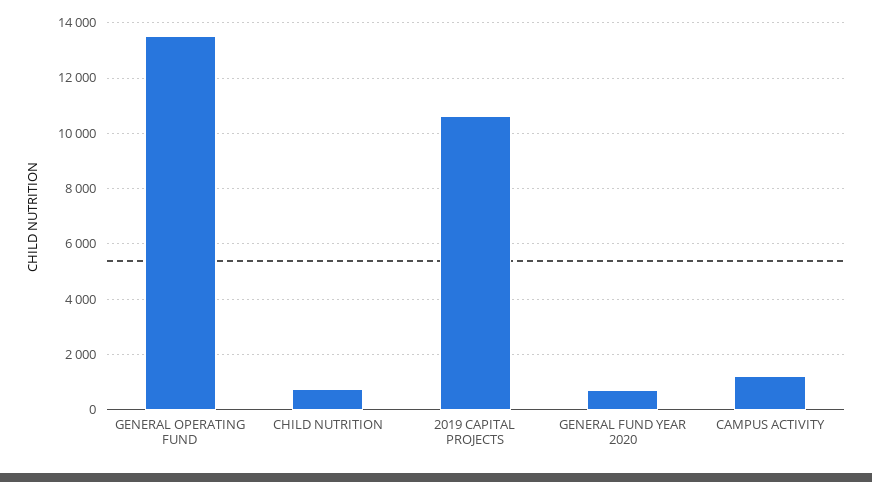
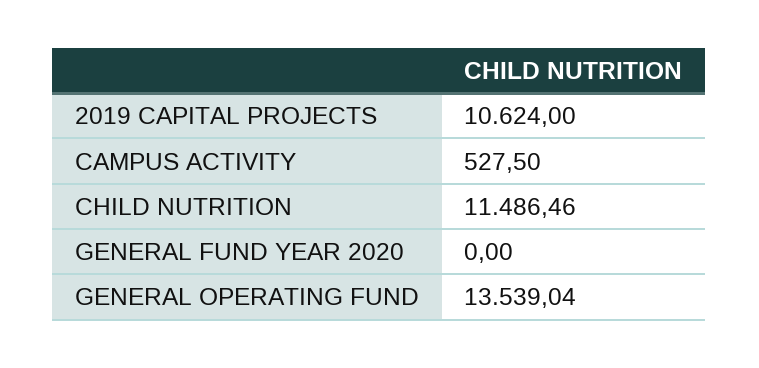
CHILD NUTRITION: 750 -> 11486.46
GENERAL FUND YEAR 2020: 750 -> 0
CAMPUS ACTIVITY: 1250 -> 527.5

